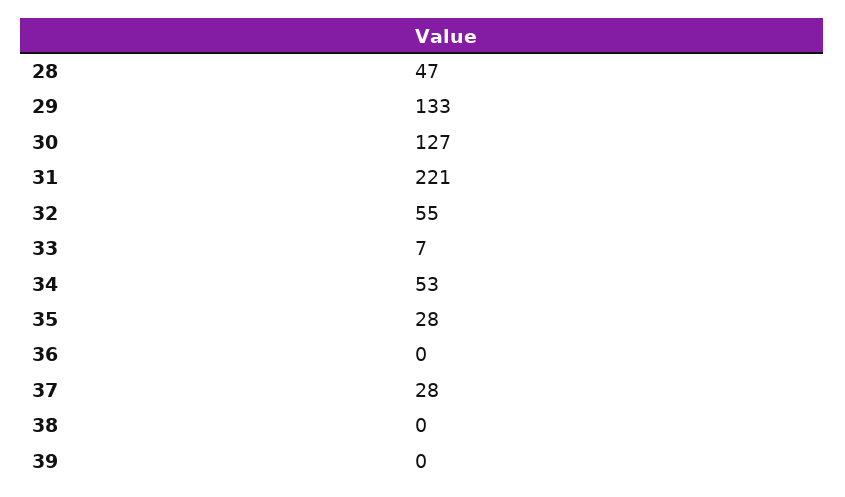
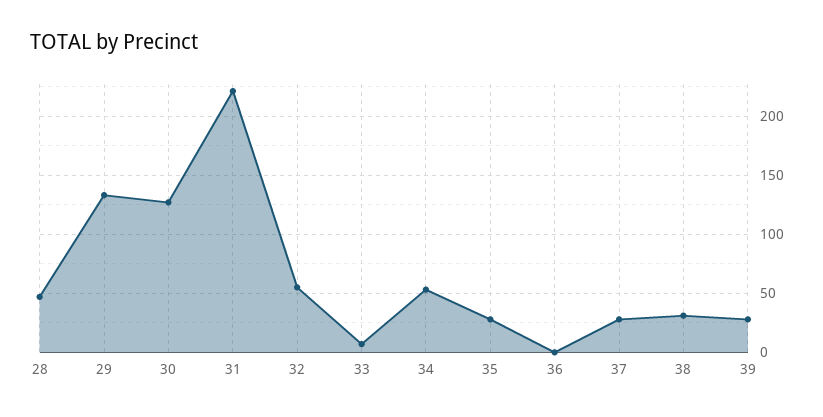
38: 0 -> 30
39: 0 -> 30

